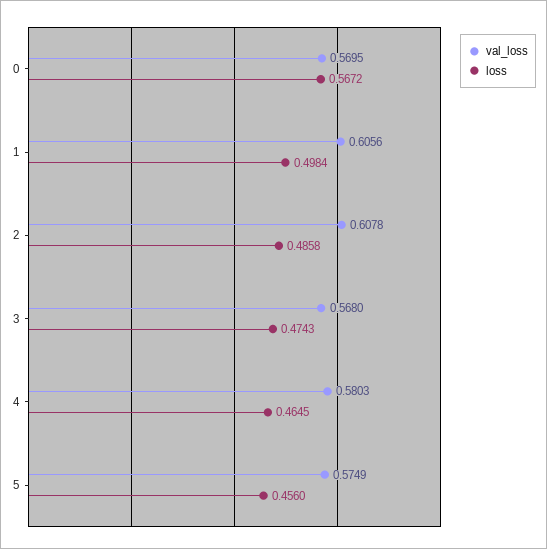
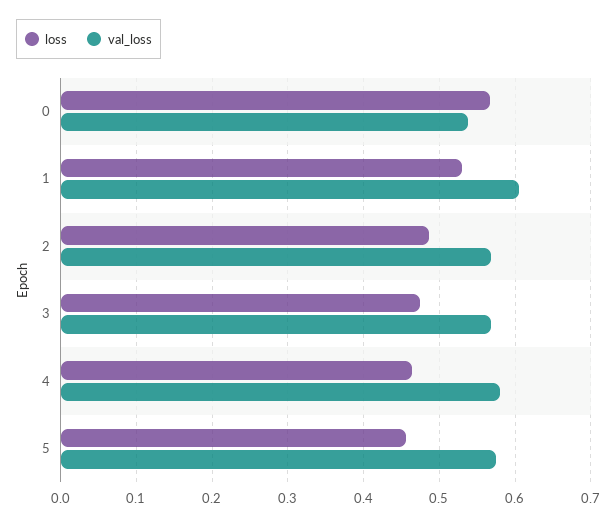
val_loss, 0: 0.5695 -> 0.54
loss, 1: 0.4984 -> 0.53
val_loss, 2: 0.6078 -> 0.57

